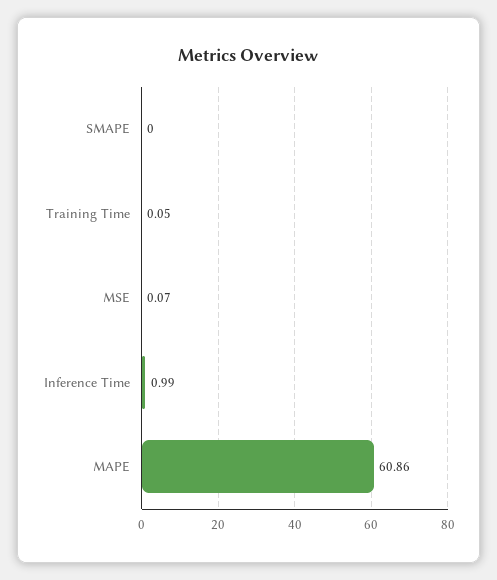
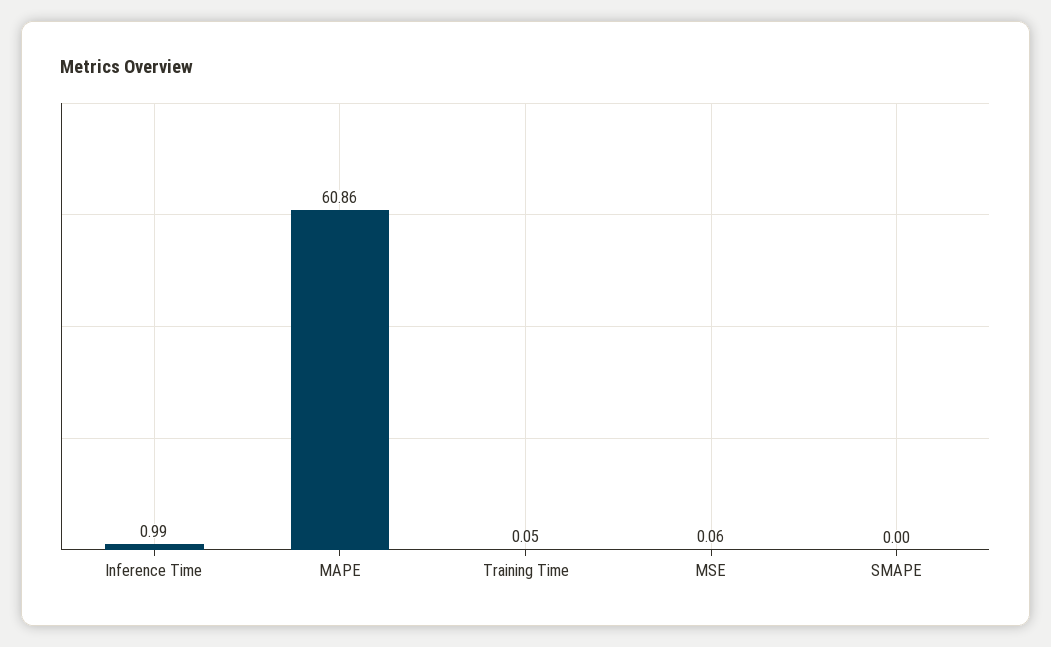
MSE: 0.07 -> 0.06

